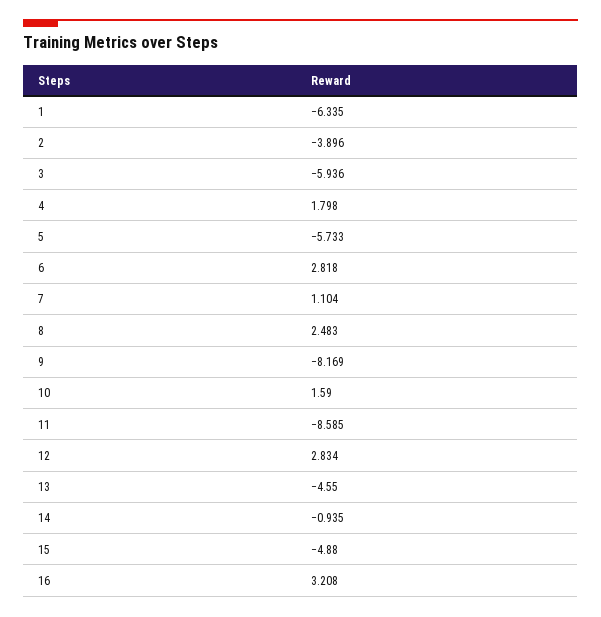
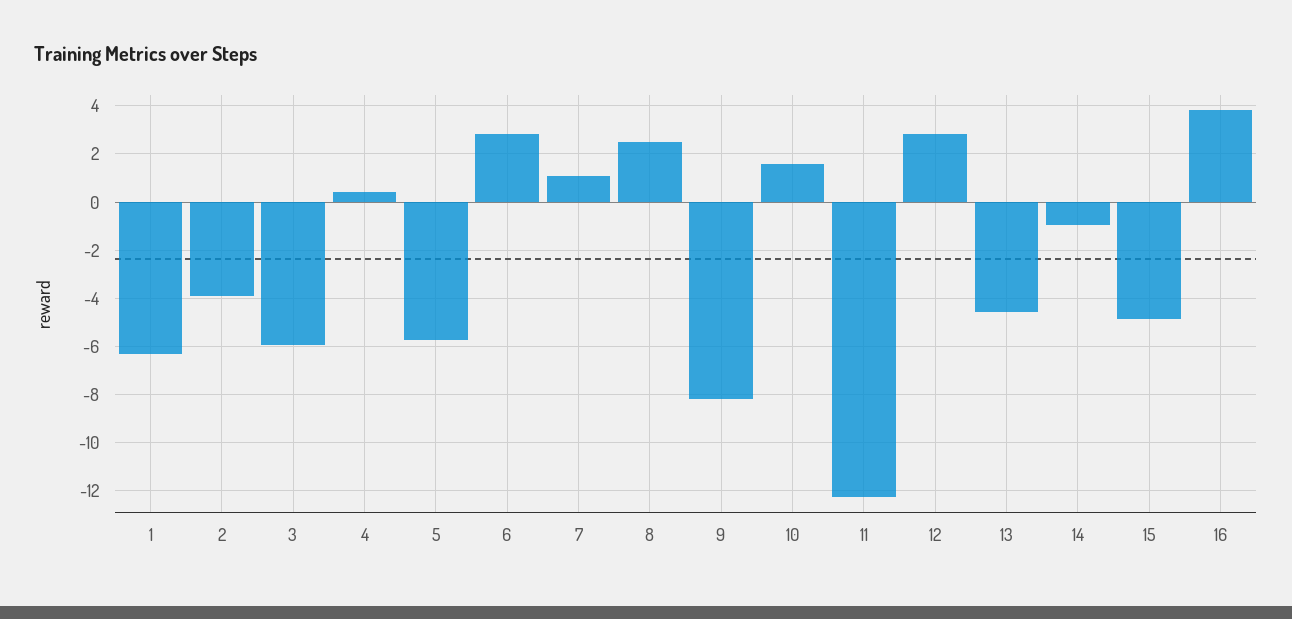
4: 1.798 -> 0.5
11: -8.585 -> -12.25
16: 3.208 -> 3.75

